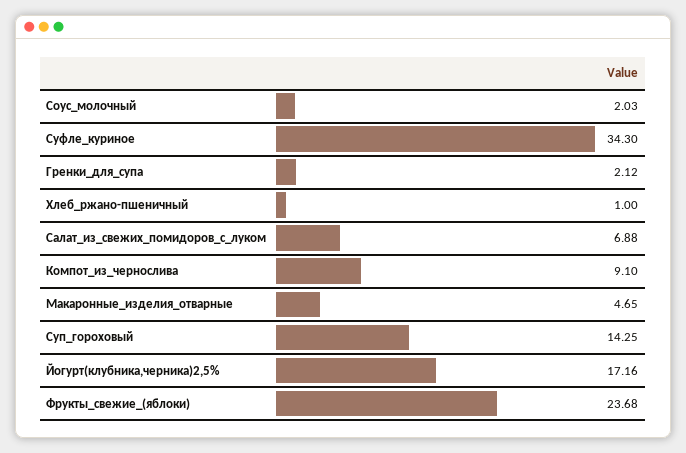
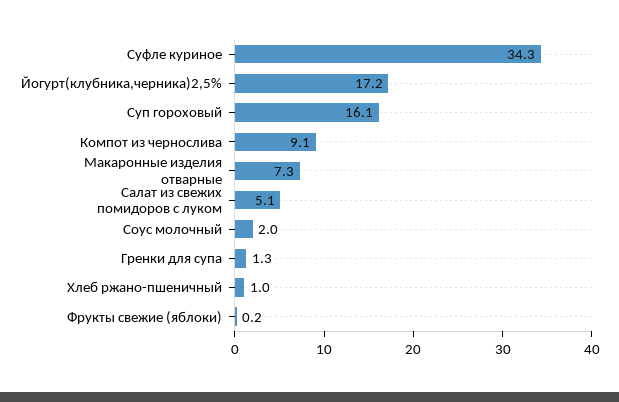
Гренки_для_супа: 2.12 -> 1.3
Салат_из_свежих_помидоров_с_луком: 6.88 -> 5.1
Макаронные_изделия_отварные: 4.65 -> 7.3
Суп_гороховый: 14.25 -> 16.1
Фрукты_свежие_(яблоки): 23.68 -> 0.2

